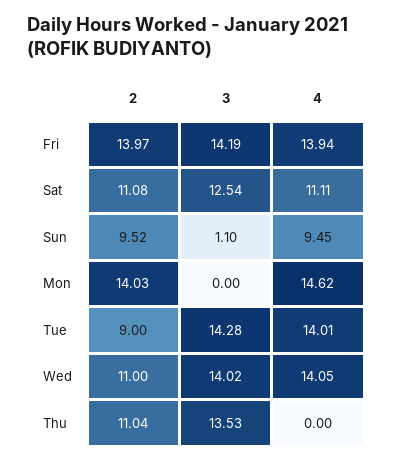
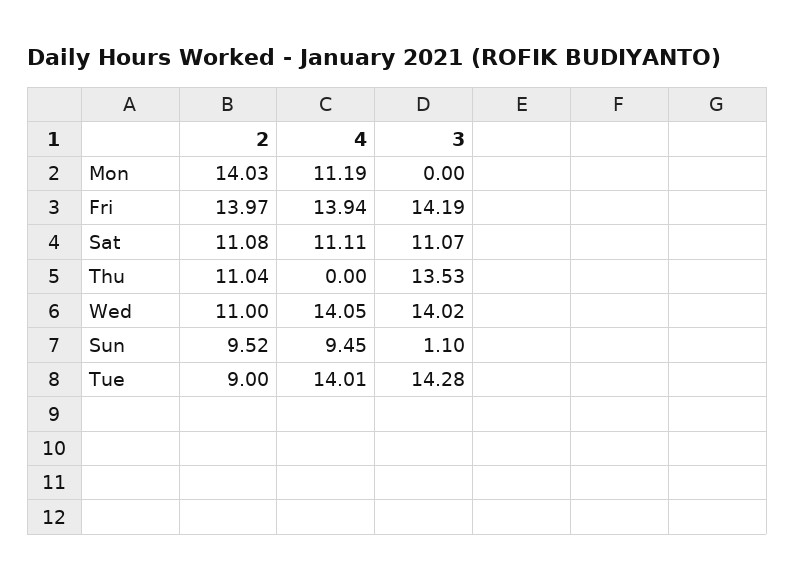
3, Sat: 12.54 -> 11.07
4, Mon: 14.62 -> 11.19

